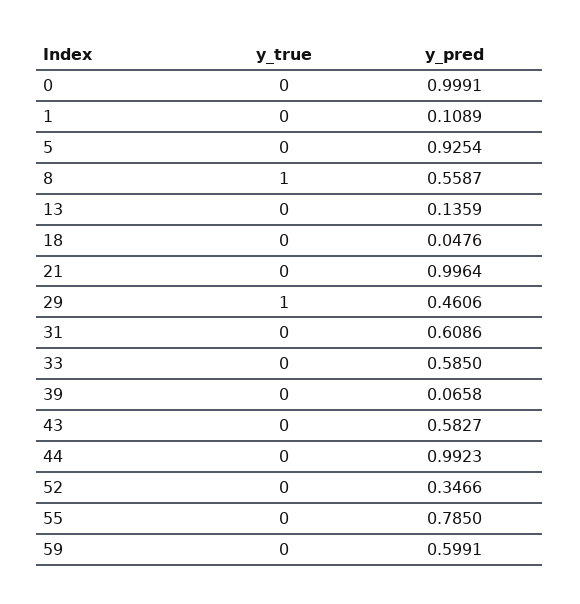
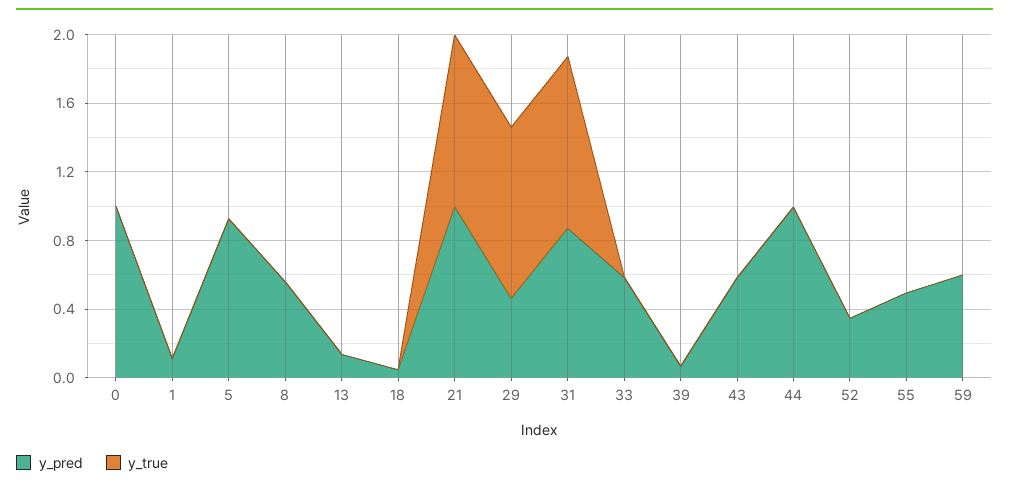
y_true, 8: 1 -> 0
y_true, 21: 0 -> 1
y_true, 31: 0 -> 1
y_pred, 31: 0.6086 -> 0.9
y_pred, 55: 0.785 -> 0.5

